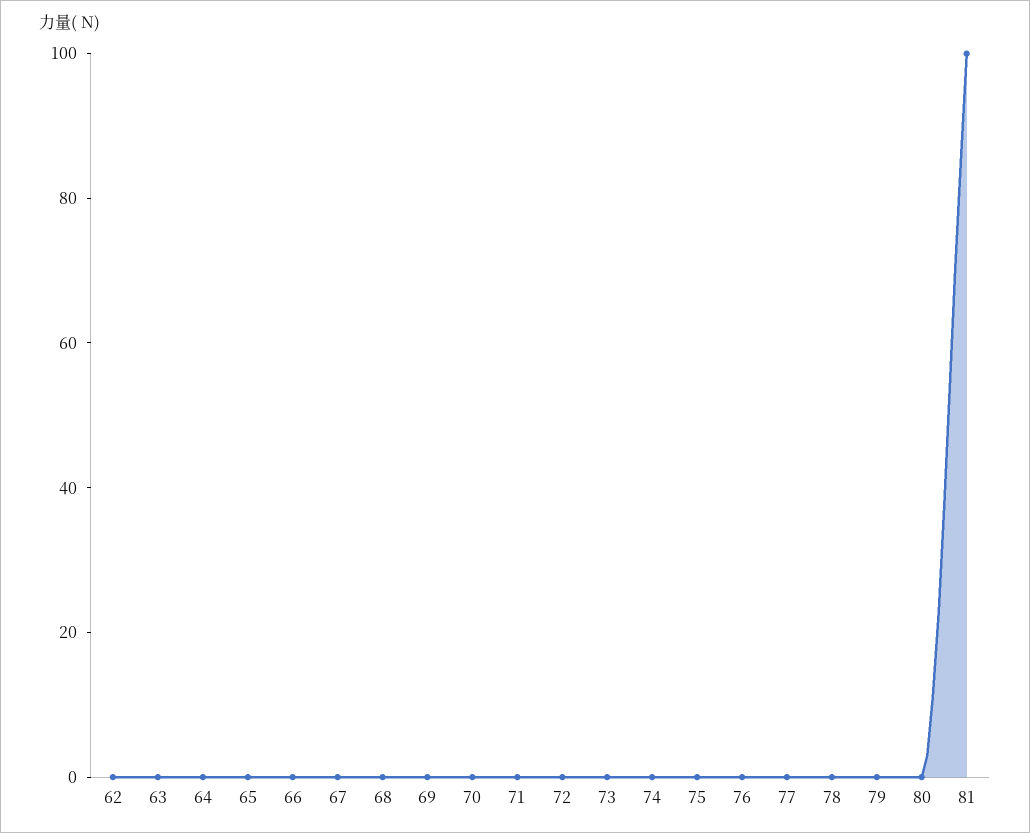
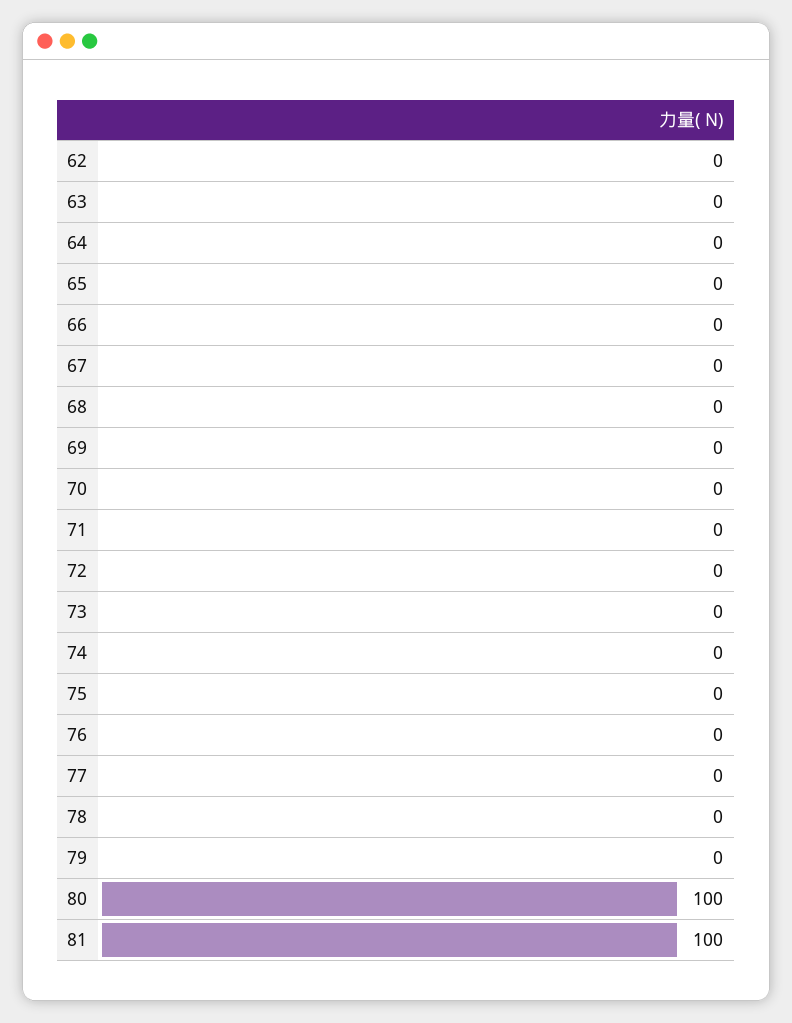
80: 0 -> 100

